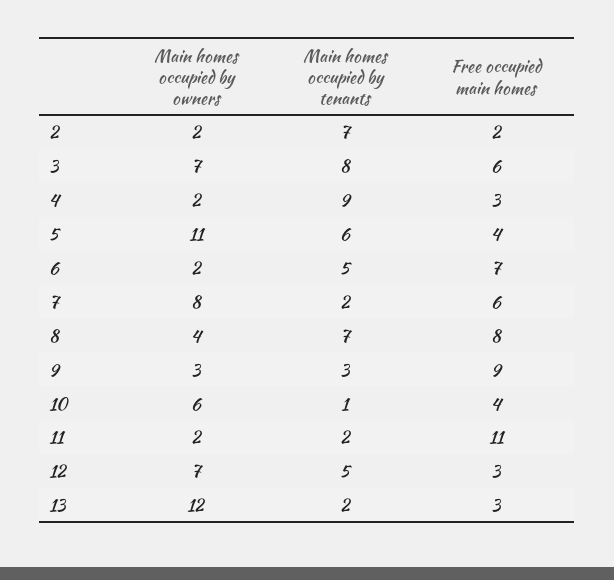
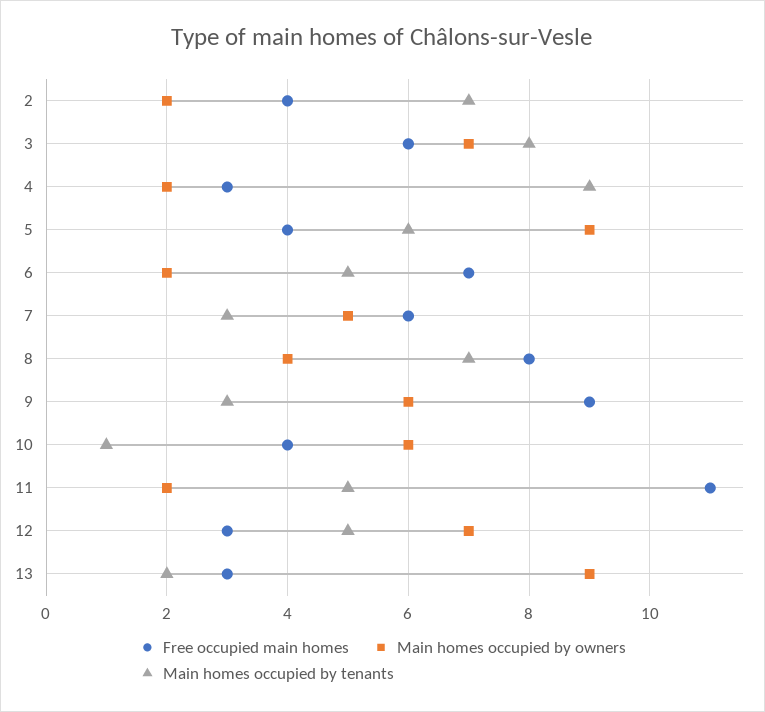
Free occupied main homes, 2: 2 -> 4
Main homes occupied by owners, 5: 11 -> 9
Main homes occupied by owners, 7: 8 -> 5
Main homes occupied by tenants, 7: 2 -> 3
Main homes occupied by owners, 9: 3 -> 6
Main homes occupied by tenants, 11: 2 -> 5
Main homes occupied by owners, 13: 12 -> 9

